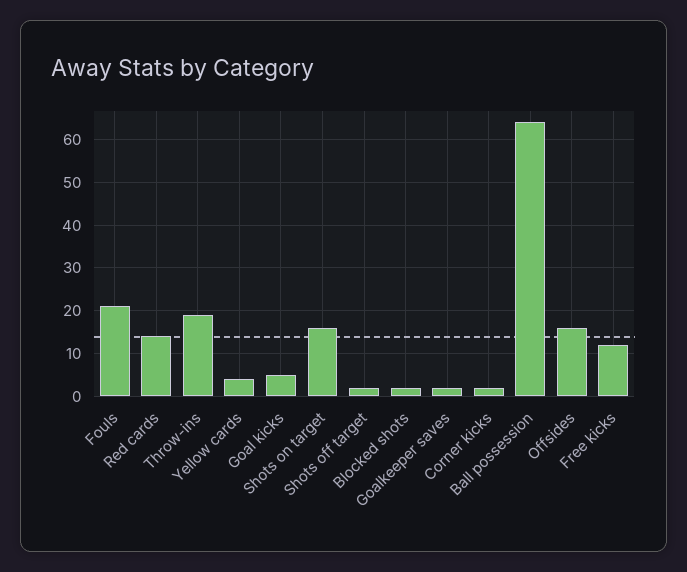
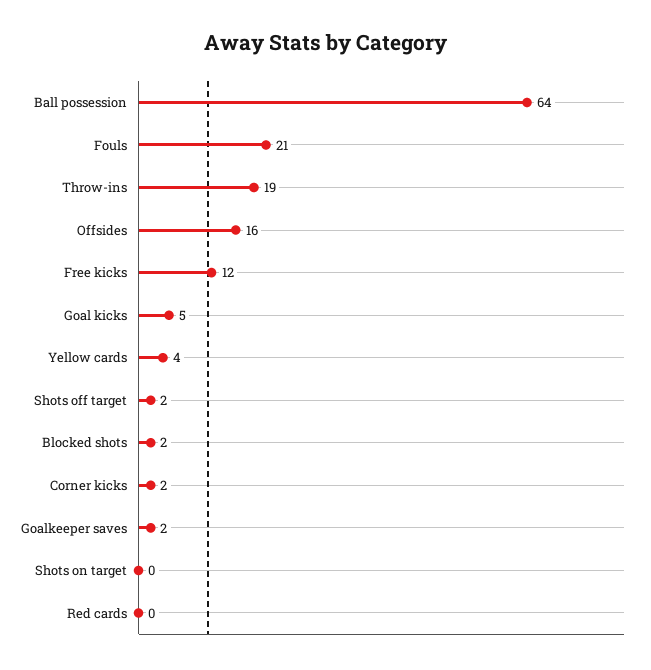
Red cards: 15 -> 0
Shots on target: 15 -> 0

